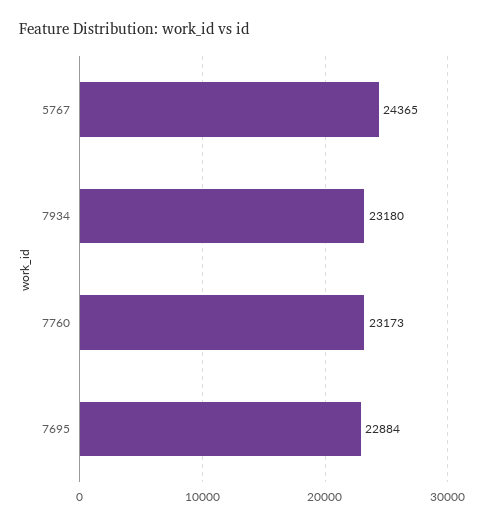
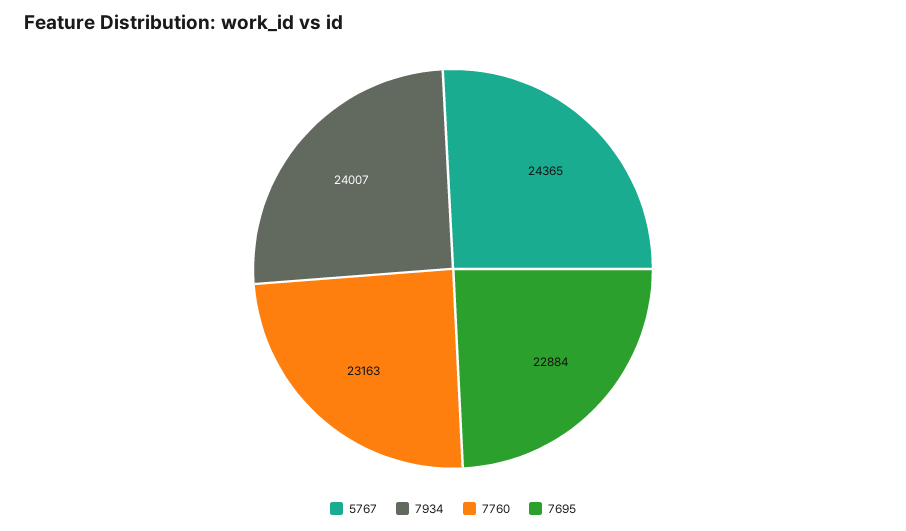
7934: 23180 -> 24007
7760: 23173 -> 23163

